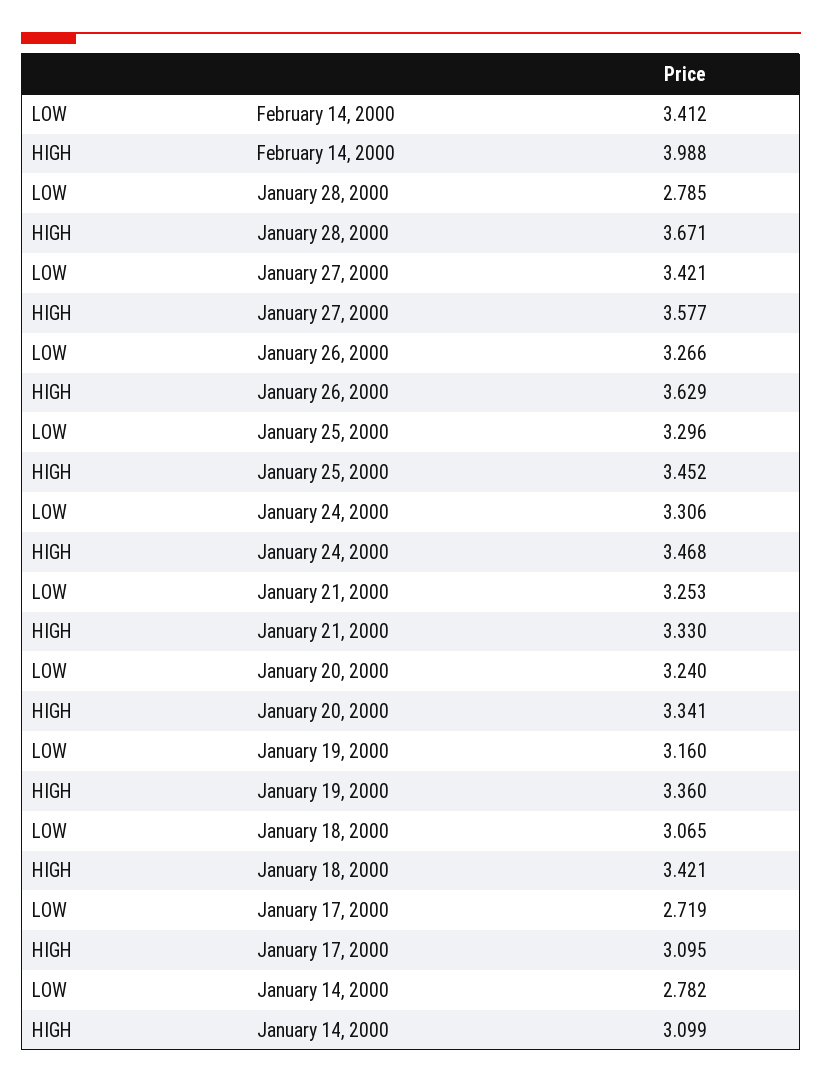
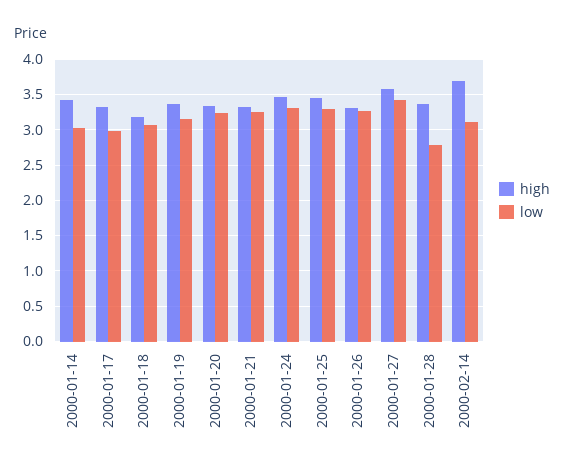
LOW, February 14, 2000: 3.412 -> 3.1
HIGH, February 14, 2000: 3.988 -> 3.7
HIGH, January 28, 2000: 3.671 -> 3.4
HIGH, January 26, 2000: 3.629 -> 3.3
HIGH, January 18, 2000: 3.421 -> 3.2
LOW, January 17, 2000: 2.719 -> 3
HIGH, January 17, 2000: 3.095 -> 3.3
LOW, January 14, 2000: 2.782 -> 3
HIGH, January 14, 2000: 3.099 -> 3.4

